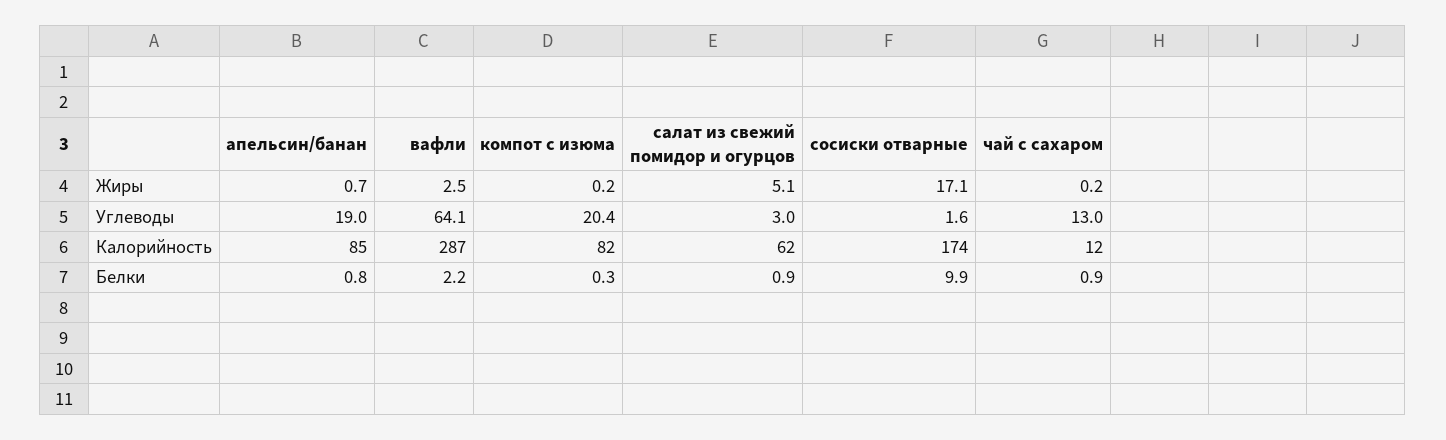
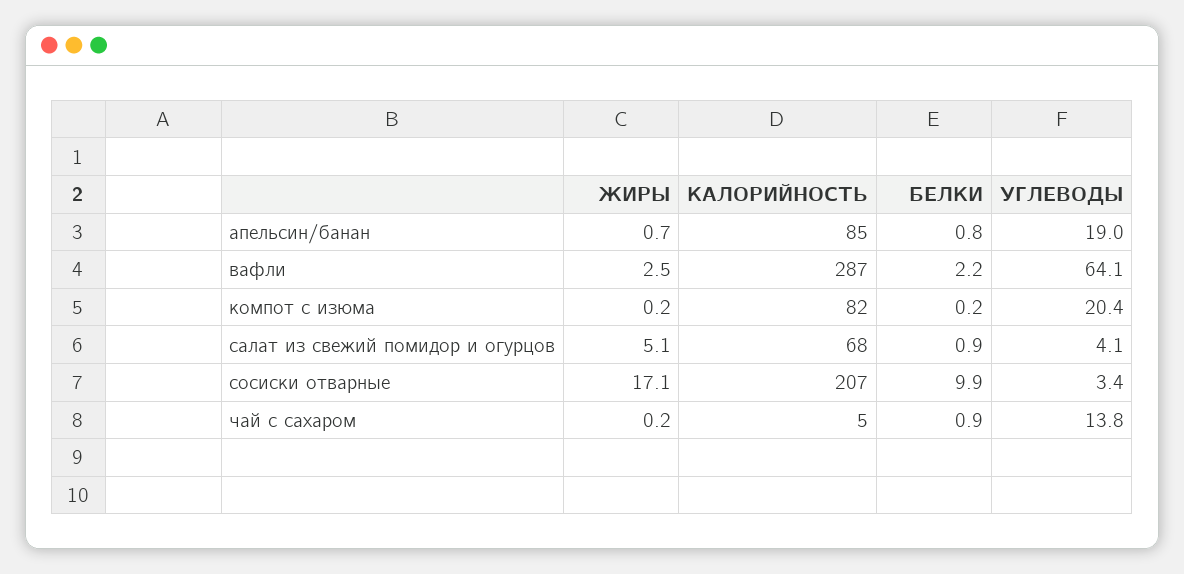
салат из свежий помидор и огурцов, Углеводы: 3 -> 4.1
сосиски отварные, Углеводы: 1.6 -> 3.4
чай с сахаром, Углеводы: 13 -> 13.8
салат из свежий помидор и огурцов, Калорийность: 62 -> 68
сосиски отварные, Калорийность: 174 -> 207
чай с сахаром, Калорийность: 12 -> 5
компот с изюма, Белки: 0.3 -> 0.2

